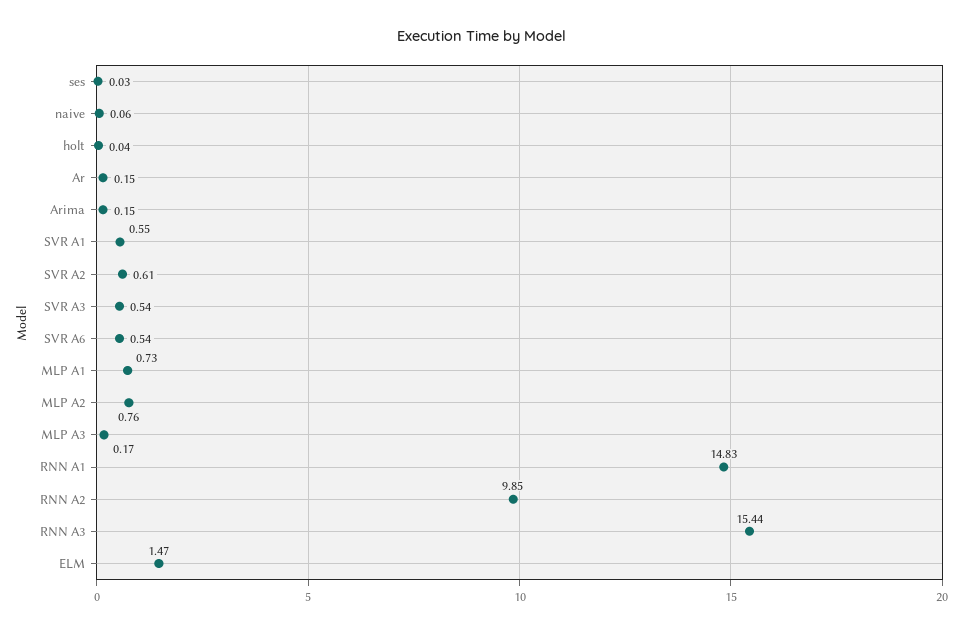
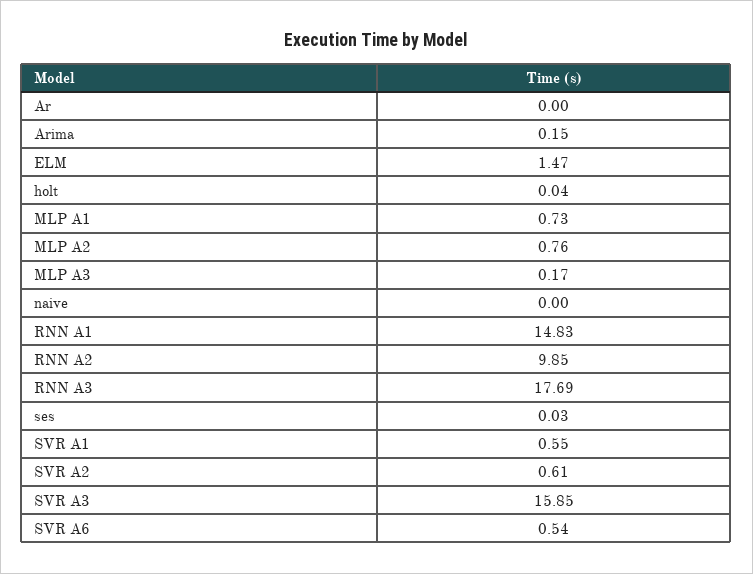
naive: 0.06 -> 0
Ar: 0.15 -> 0
SVR A3: 0.54 -> 15.85
RNN A3: 15.44 -> 17.69

